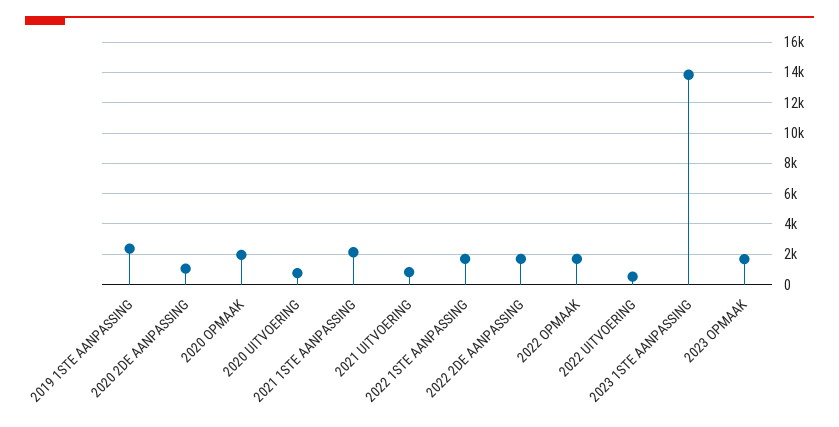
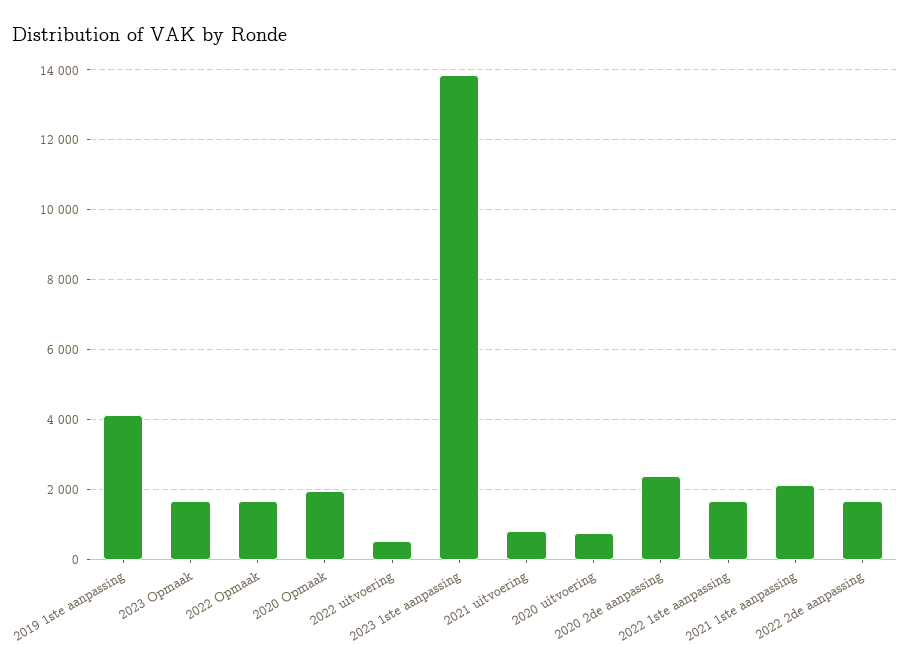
2019 1STE AANPASSING: 2500 -> 4200
2020 2DE AANPASSING: 1000 -> 2400

